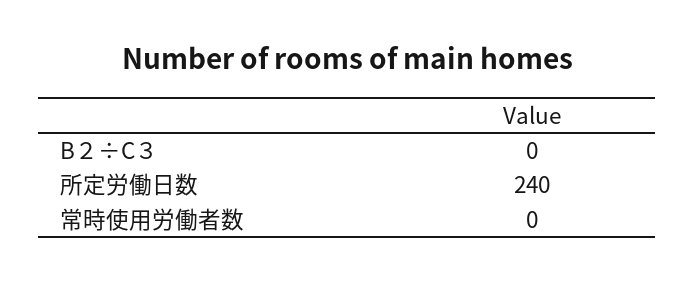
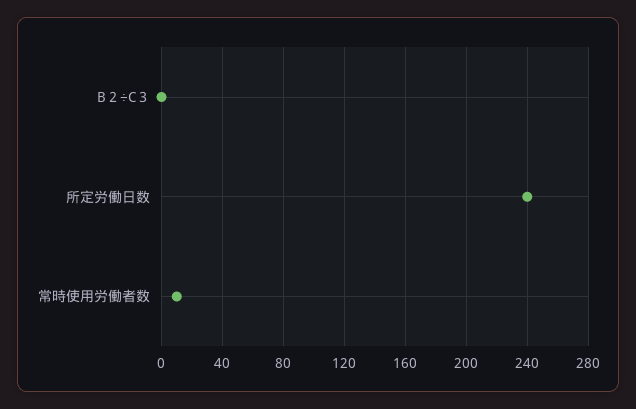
常時使用労働者数: 0 -> 10

